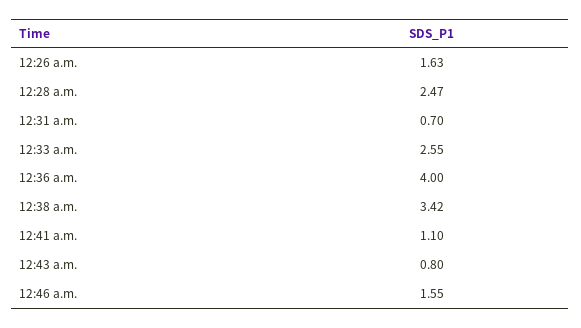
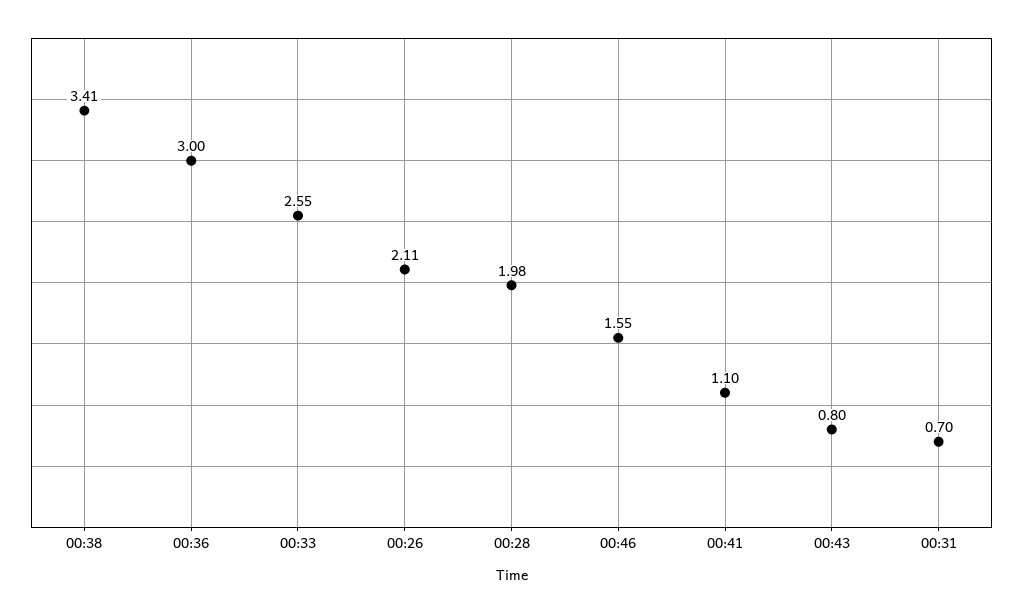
12:26 a.m.: 1.63 -> 2.11
12:28 a.m.: 2.47 -> 1.98
12:36 a.m.: 4 -> 3
12:38 a.m.: 3.42 -> 3.41

